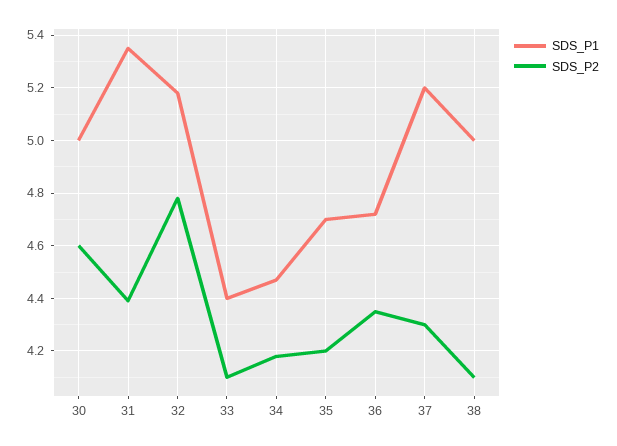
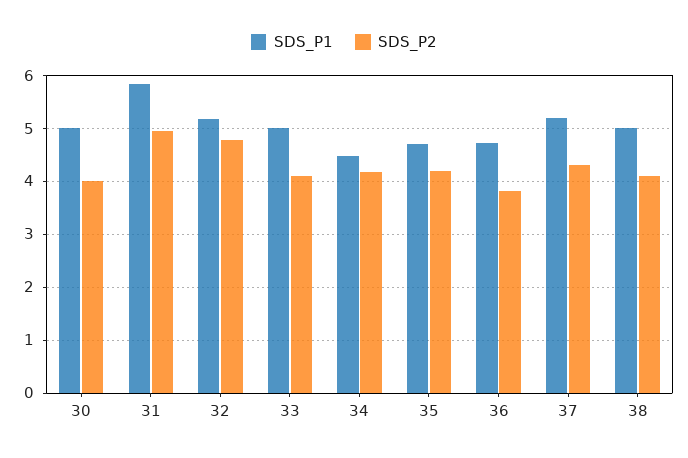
SDS_P2, 30: 4.6 -> 4
SDS_P1, 31: 5.35 -> 5.8
SDS_P2, 31: 4.4 -> 5
SDS_P1, 33: 4.4 -> 5
SDS_P2, 36: 4.35 -> 3.8

